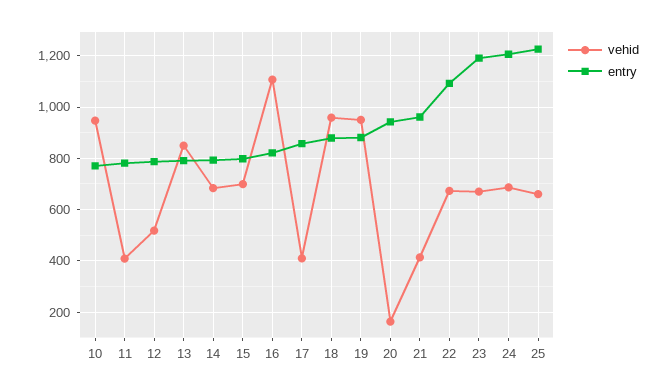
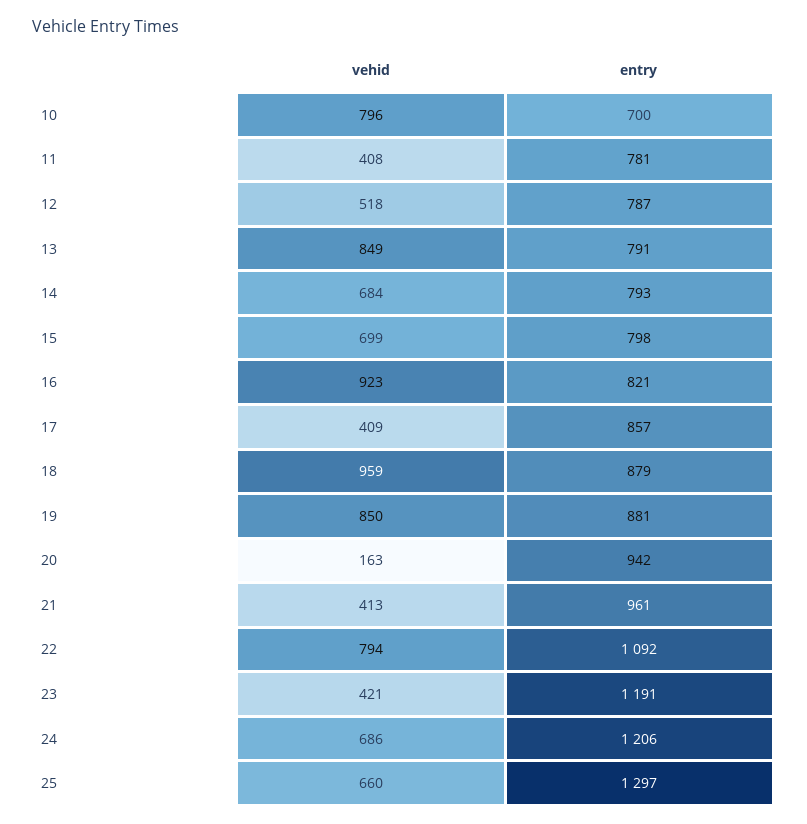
vehid, 10: 950 -> 796
entry, 10: 775 -> 700
vehid, 16: 1100 -> 923
vehid, 19: 950 -> 850
vehid, 22: 675 -> 794
vehid, 23: 675 -> 421
entry, 25: 1225 -> 1297

